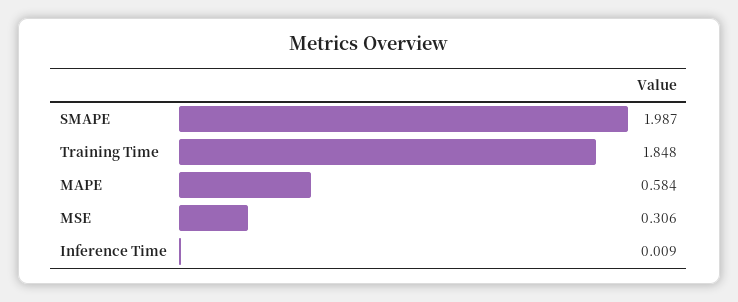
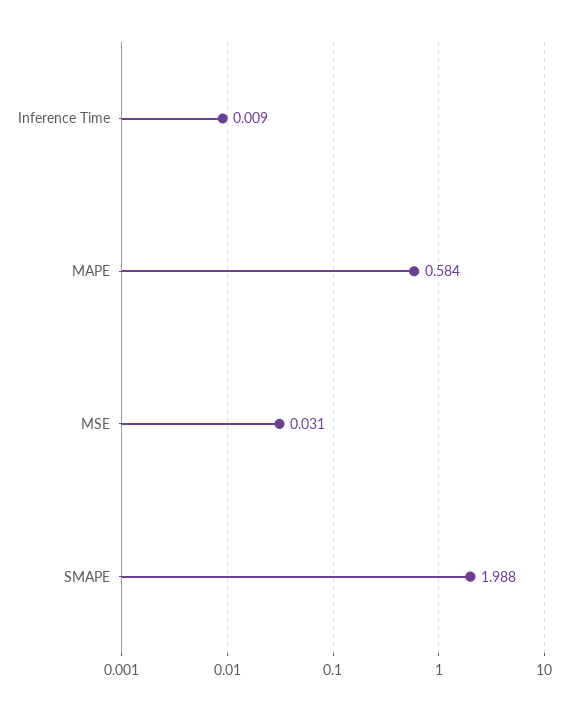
SMAPE: 1.987 -> 1.988
Training Time: 1.848 -> none
MSE: 0.306 -> 0.031

